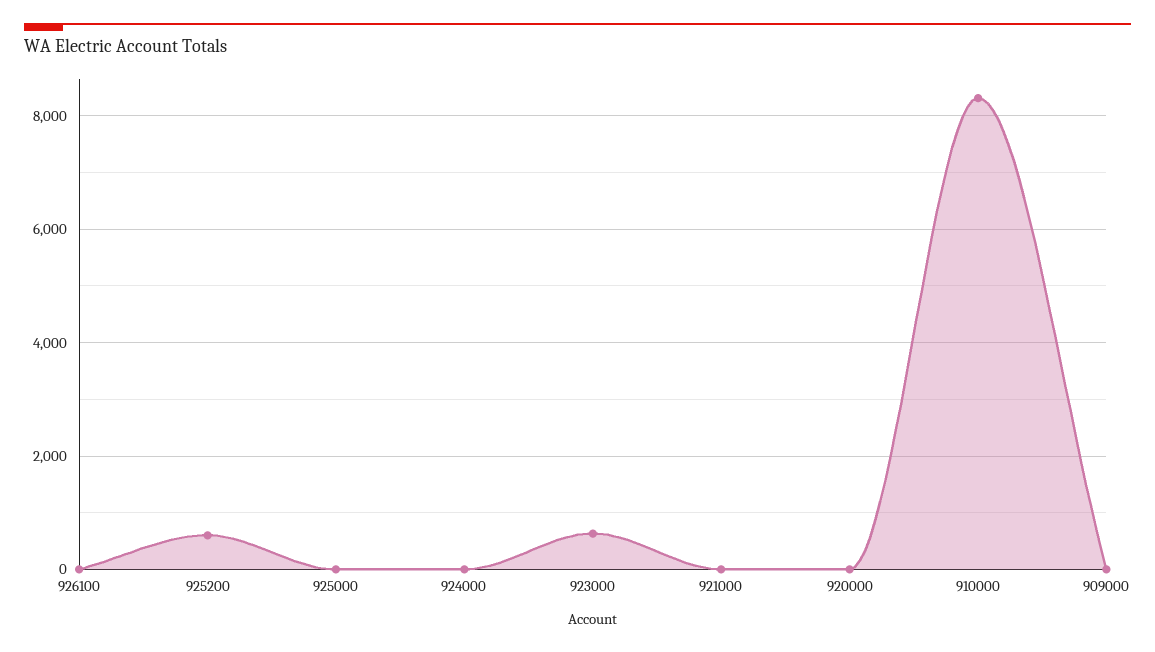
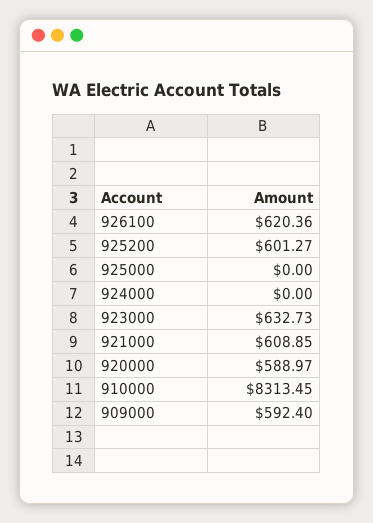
926100: 0 -> 620.36
921000: 0 -> 608.85
920000: 0 -> 588.97
909000: 0 -> 592.4

